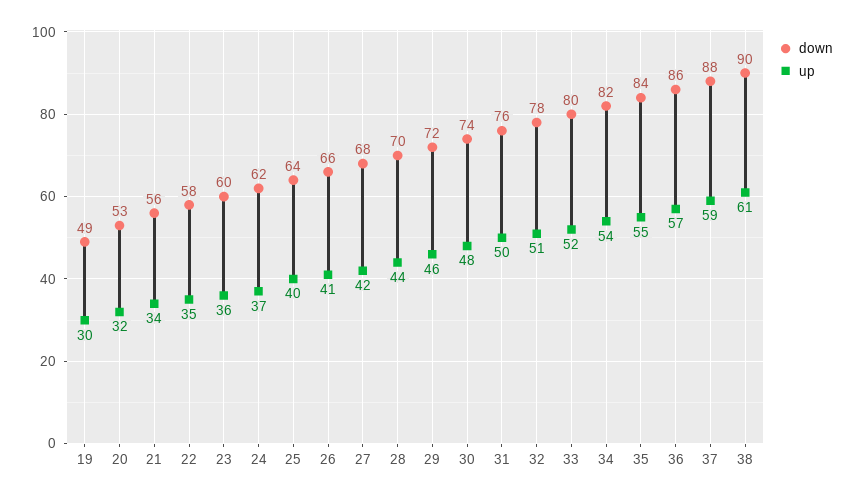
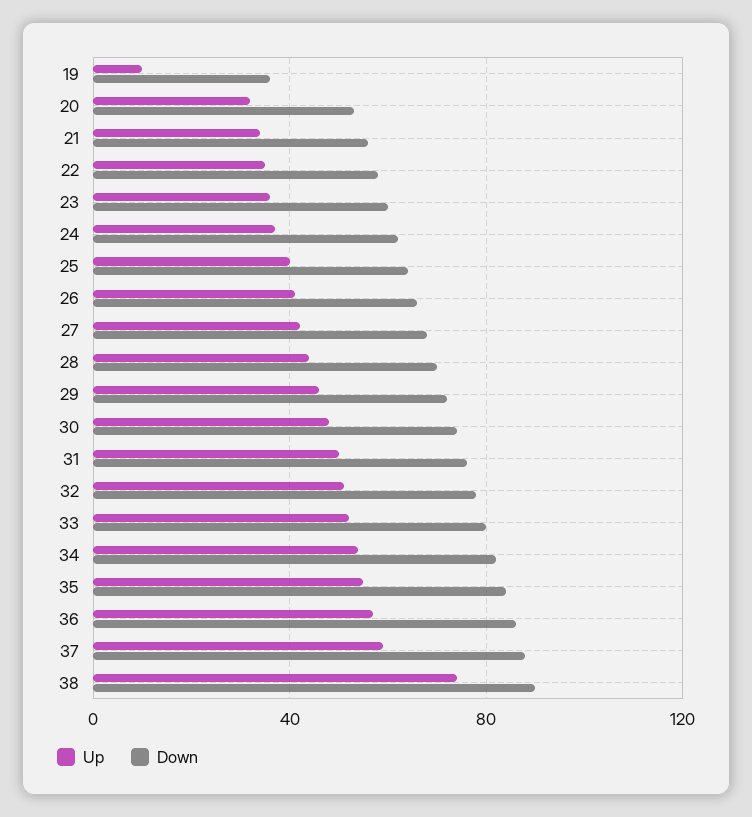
down, 19: 49 -> 35
up, 19: 30 -> 10
up, 38: 61 -> 75

